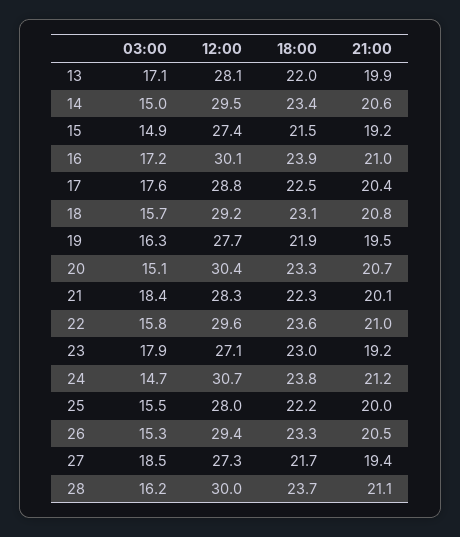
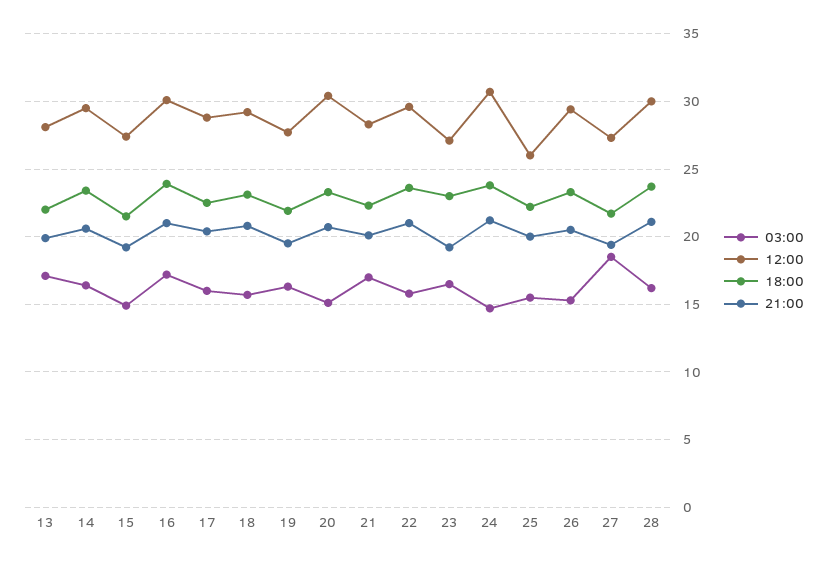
03:00, 14: 15 -> 16.5
03:00, 17: 17.6 -> 16
03:00, 21: 18.4 -> 17
03:00, 23: 17.9 -> 16.5
12:00, 25: 28 -> 26

